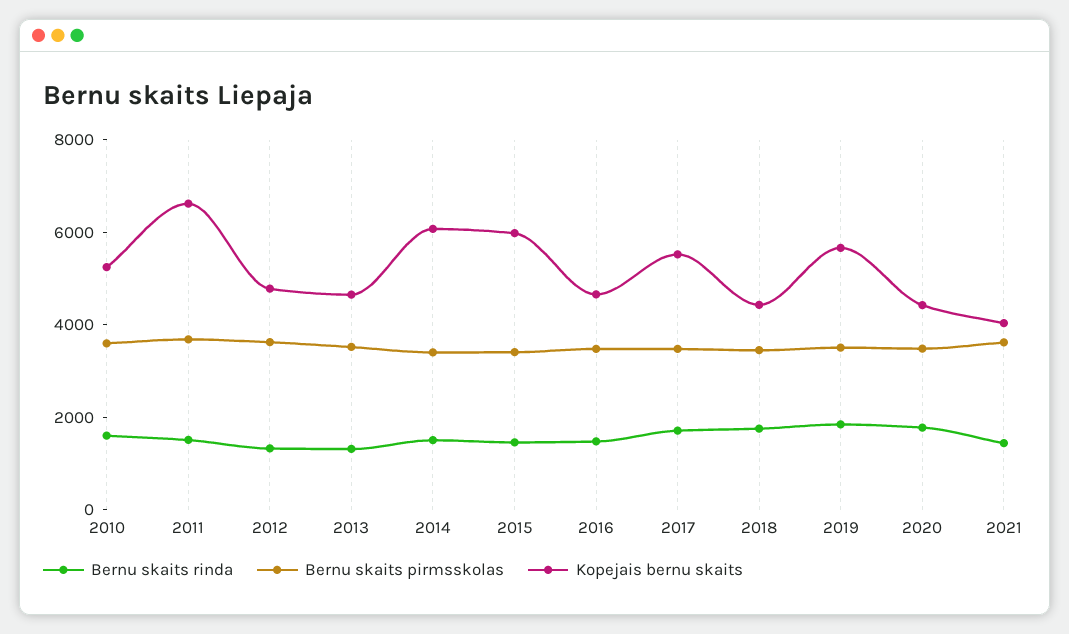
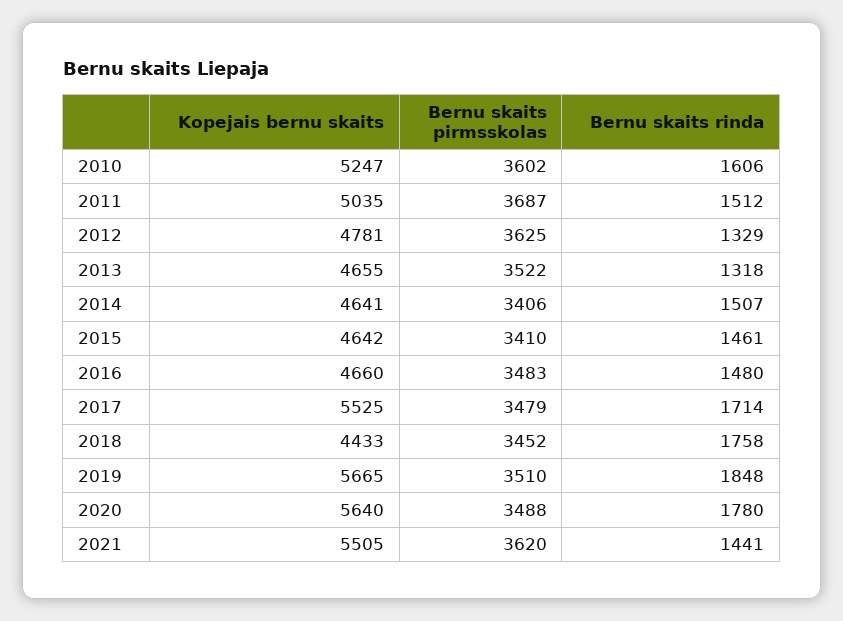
Kopejais bernu skaits, 2011: 6500 -> 5035
Kopejais bernu skaits, 2014: 6000 -> 4641
Kopejais bernu skaits, 2015: 6000 -> 4642
Kopejais bernu skaits, 2020: 4500 -> 5640
Kopejais bernu skaits, 2021: 4000 -> 5505

